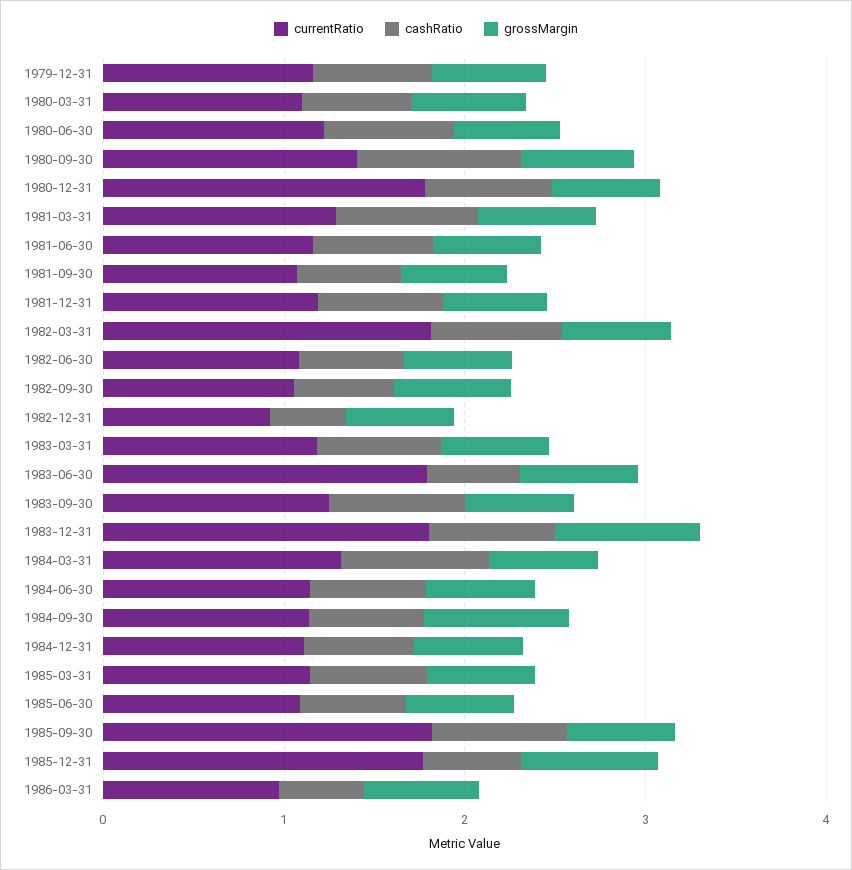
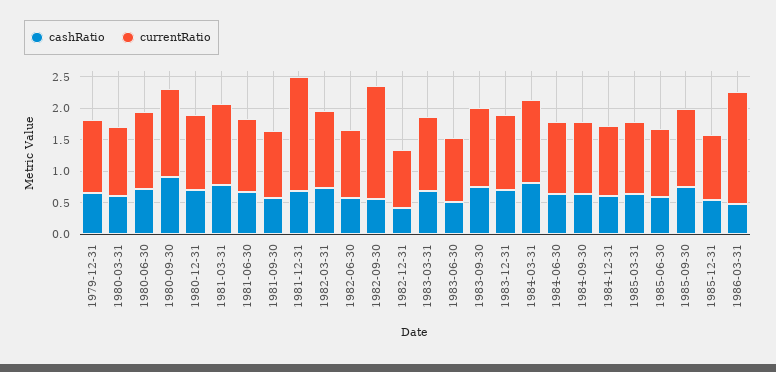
grossMargin, 1979-12-31: 0.6 -> none
grossMargin, 1980-03-31: 0.6 -> none
grossMargin, 1980-06-30: 0.6 -> none
grossMargin, 1980-09-30: 0.6 -> none
currentRatio, 1980-12-31: 1.8 -> 1.25
grossMargin, 1980-12-31: 0.6 -> none
grossMargin, 1981-03-31: 0.6 -> none
grossMargin, 1981-06-30: 0.6 -> none
grossMargin, 1981-09-30: 0.6 -> none
currentRatio, 1981-12-31: 1.2 -> 1.75
grossMargin, 1981-12-31: 0.6 -> none
currentRatio, 1982-03-31: 1.8 -> 1.25
grossMargin, 1982-03-31: 0.6 -> none
grossMargin, 1982-06-30: 0.6 -> none
currentRatio, 1982-09-30: 1 -> 1.75
grossMargin, 1982-09-30: 0.6 -> none
grossMargin, 1982-12-31: 0.6 -> none
grossMargin, 1983-03-31: 0.6 -> none
currentRatio, 1983-06-30: 1.8 -> 1
grossMargin, 1983-06-30: 0.6 -> none
grossMargin, 1983-09-30: 0.6 -> none
currentRatio, 1983-12-31: 1.8 -> 1.25
grossMargin, 1983-12-31: 0.8 -> none
grossMargin, 1984-03-31: 0.6 -> none
grossMargin, 1984-06-30: 0.6 -> none
grossMargin, 1984-09-30: 0.8 -> none
grossMargin, 1984-12-31: 0.6 -> none
grossMargin, 1985-03-31: 0.6 -> none
grossMargin, 1985-06-30: 0.6 -> none
currentRatio, 1985-09-30: 1.8 -> 1.25
grossMargin, 1985-09-30: 0.6 -> none
currentRatio, 1985-12-31: 1.8 -> 1
grossMargin, 1985-12-31: 0.8 -> none
currentRatio, 1986-03-31: 1 -> 1.75
grossMargin, 1986-03-31: 0.6 -> none

